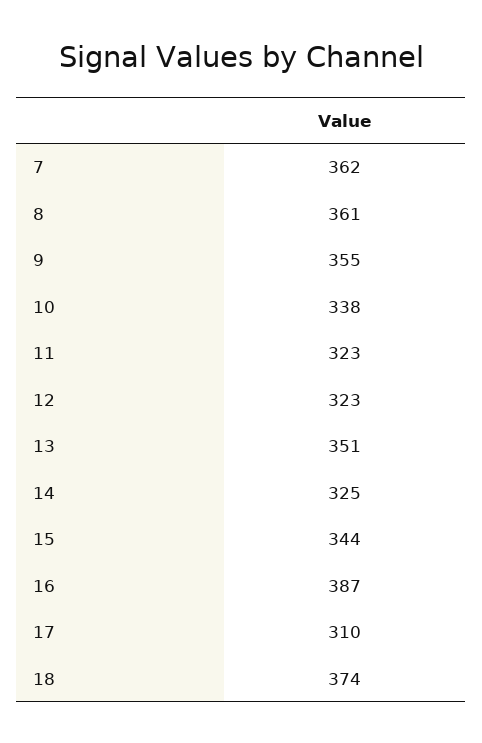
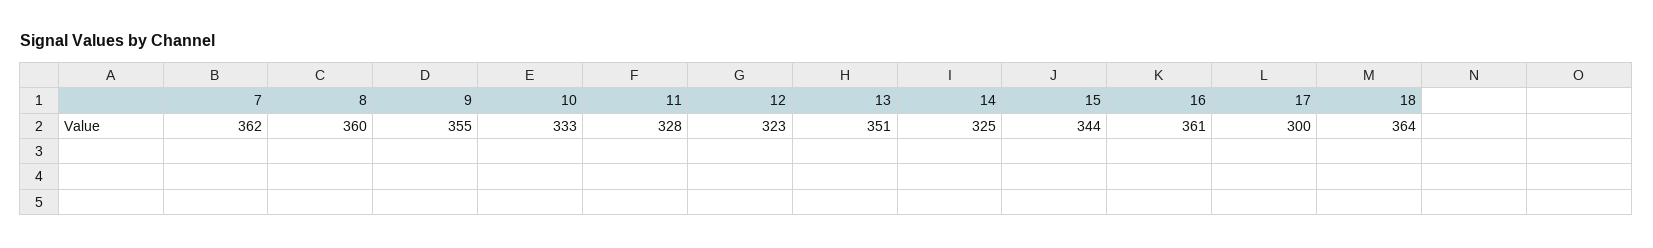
8: 361 -> 360
10: 338 -> 333
11: 323 -> 328
16: 387 -> 361
17: 310 -> 300
18: 374 -> 364

